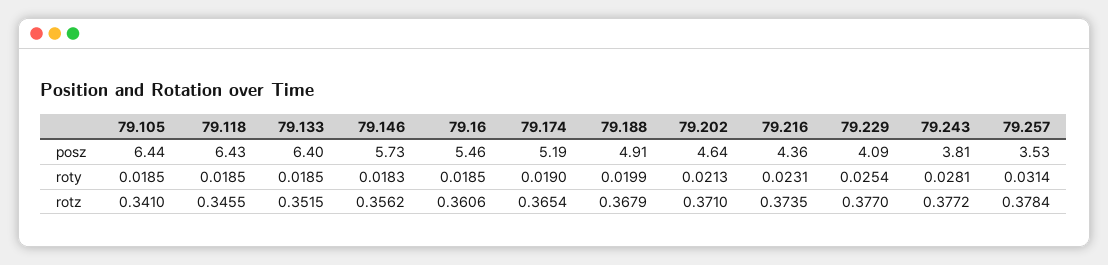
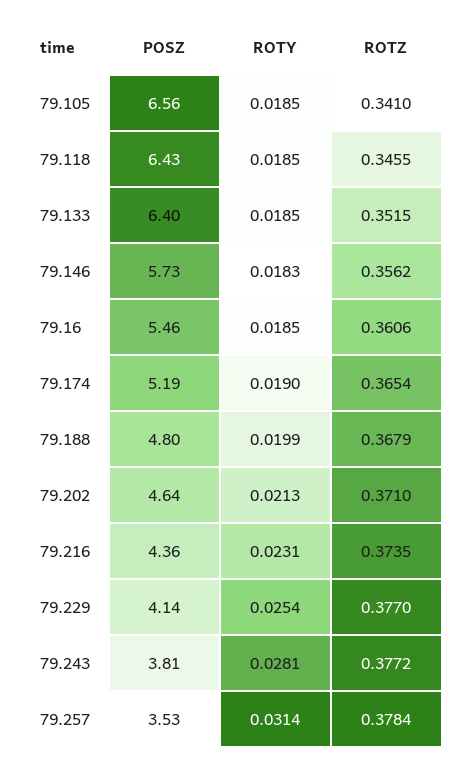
79.105, posz: 6.44 -> 6.56
79.188, posz: 4.91 -> 4.8
79.229, posz: 4.09 -> 4.14

